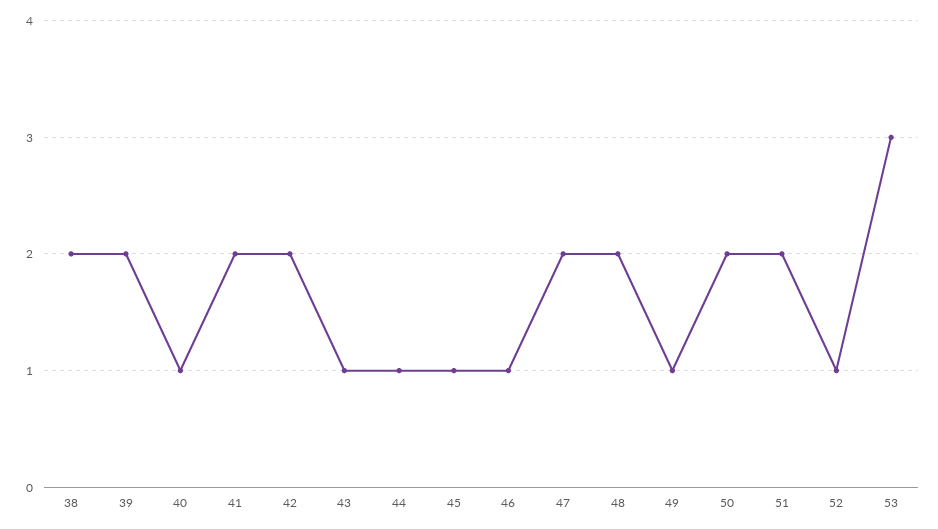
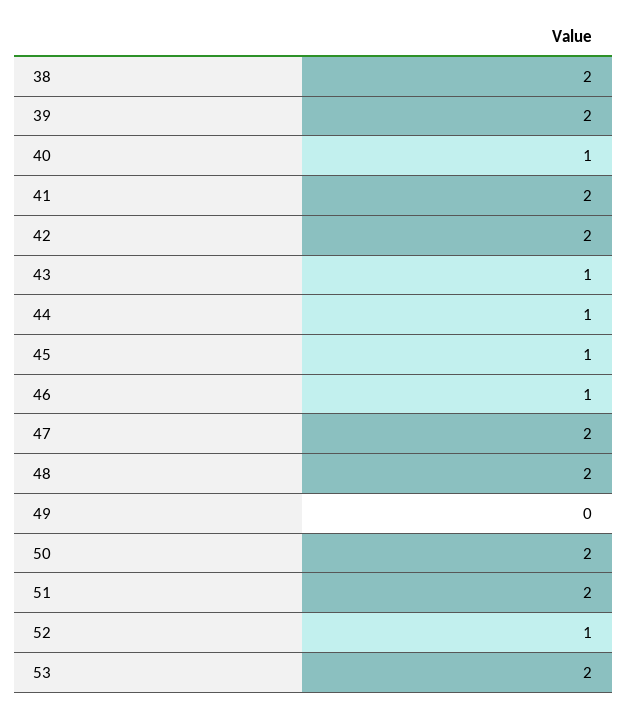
49: 1 -> 0
53: 3 -> 2

